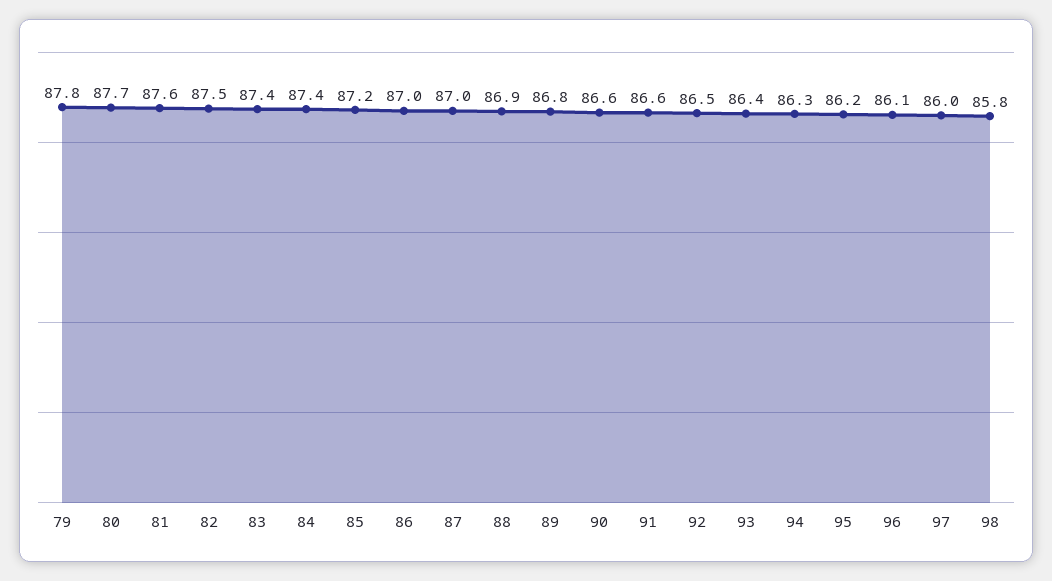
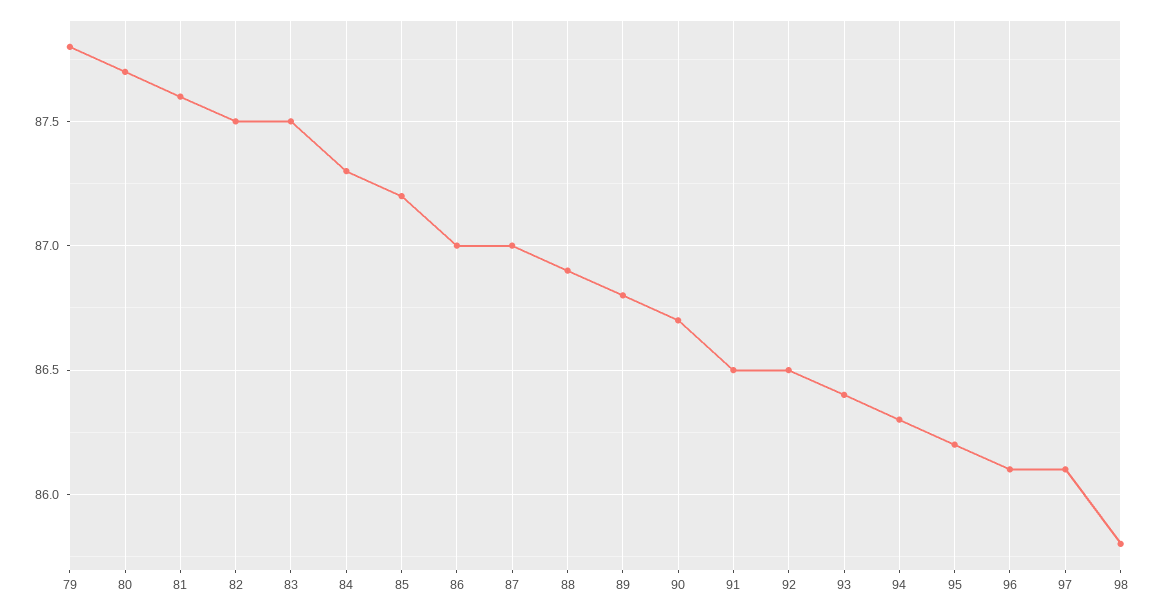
83: 87.4 -> 87.5
84: 87.4 -> 87.3
90: 86.6 -> 86.7
91: 86.6 -> 86.5
97: 86 -> 86.1

